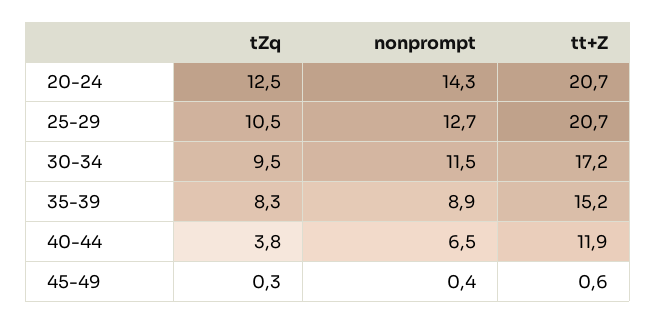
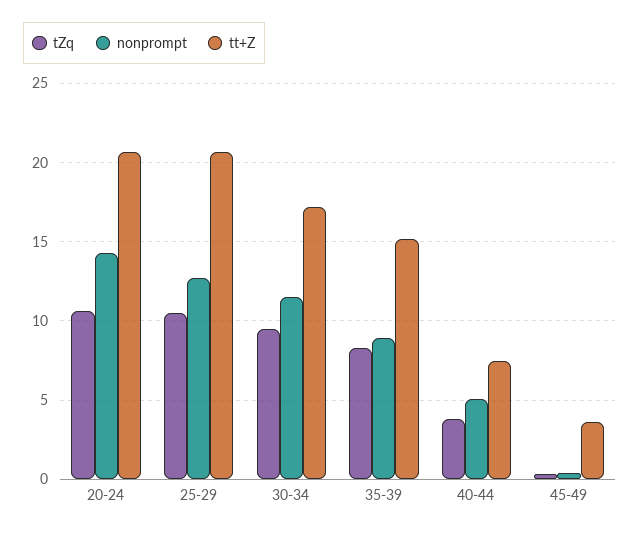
tZq, 20-24: 12.5 -> 10.5
nonprompt, 40-44: 6.5 -> 5
tt+Z, 40-44: 11.9 -> 7.5
tt+Z, 45-49: 0.6 -> 3.5

